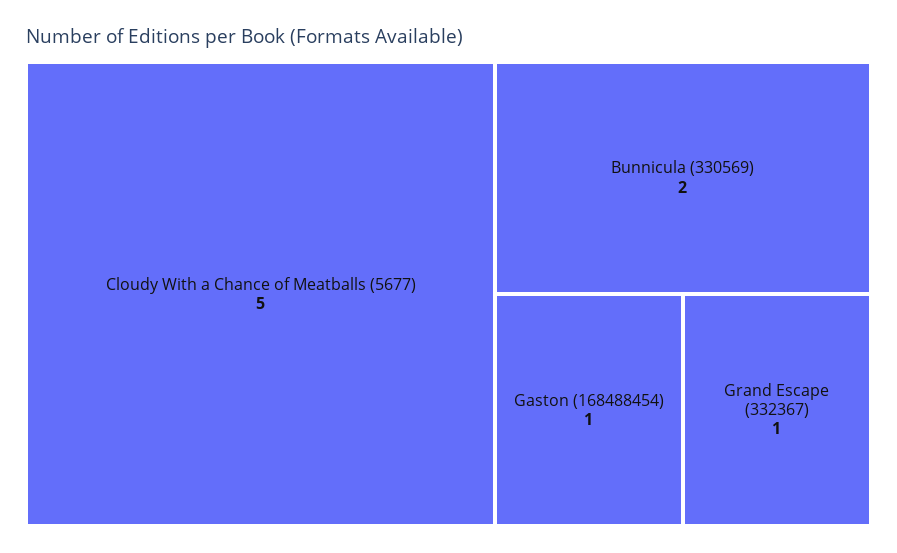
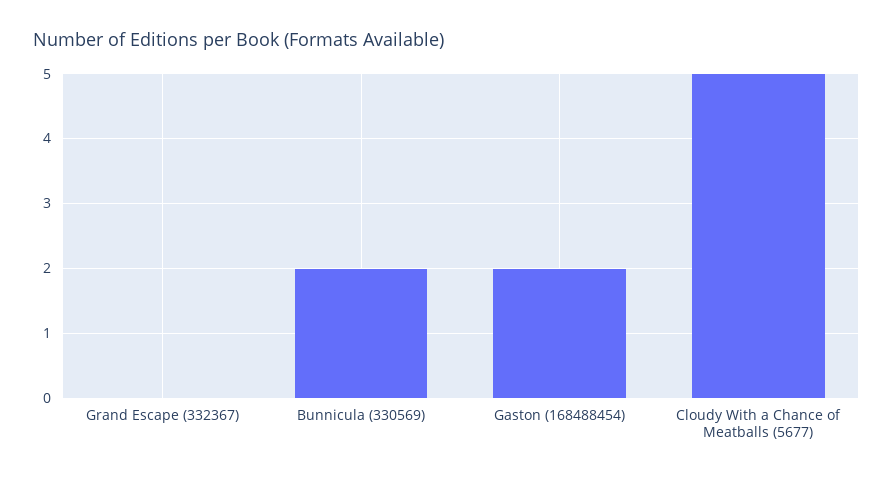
Gaston (168488454): 1 -> 2
Grand Escape (332367): 1 -> 0

